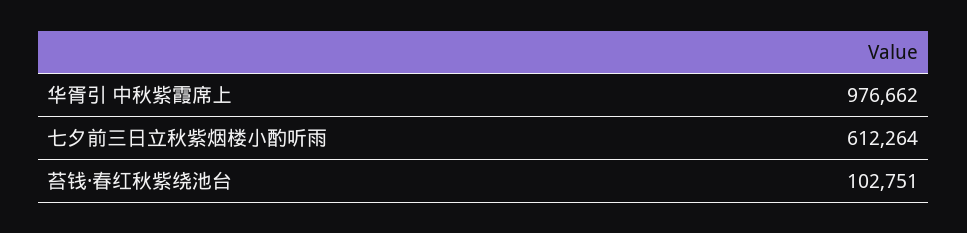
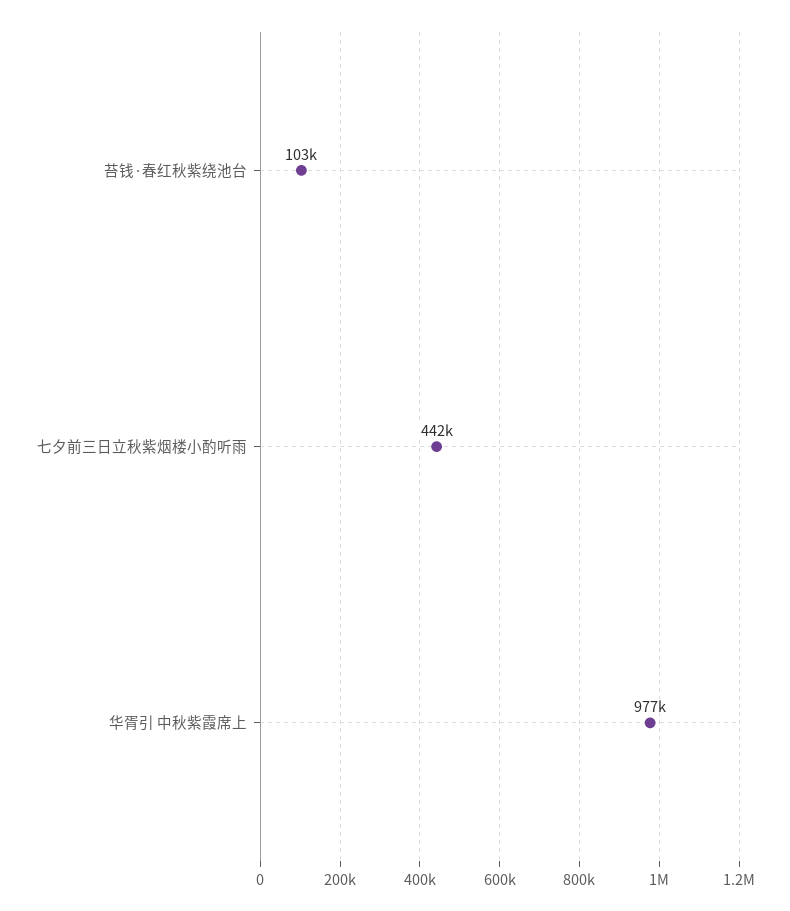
七夕前三日立秋紫烟楼小酌听雨: 612264 -> 442000

